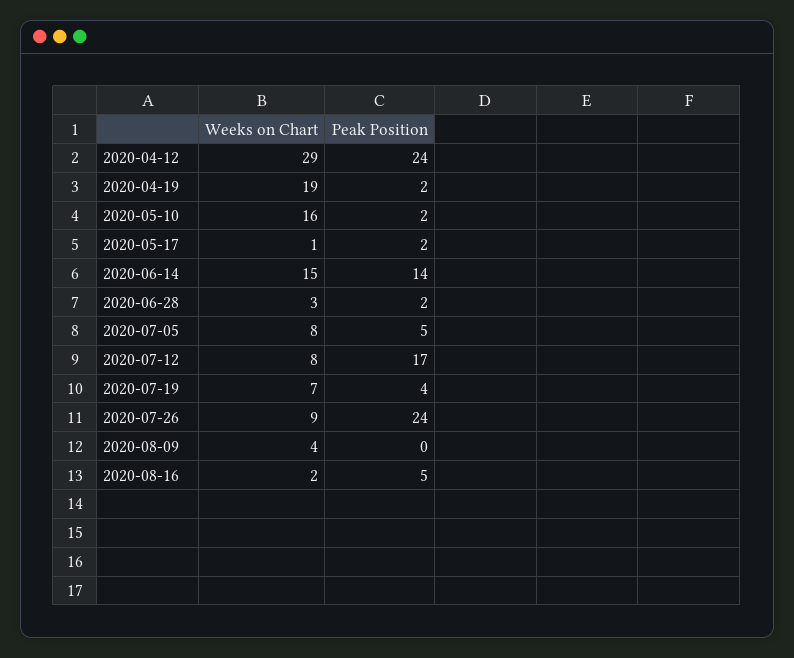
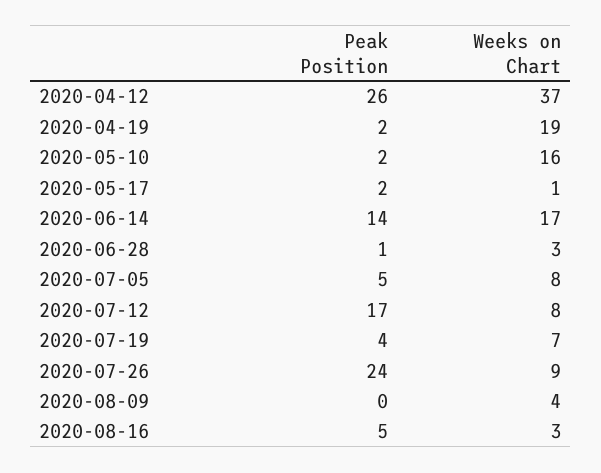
Weeks on Chart, 2020-04-12: 29 -> 37
Peak Position, 2020-04-12: 24 -> 26
Weeks on Chart, 2020-06-14: 15 -> 17
Peak Position, 2020-06-28: 2 -> 1
Weeks on Chart, 2020-08-16: 2 -> 3

